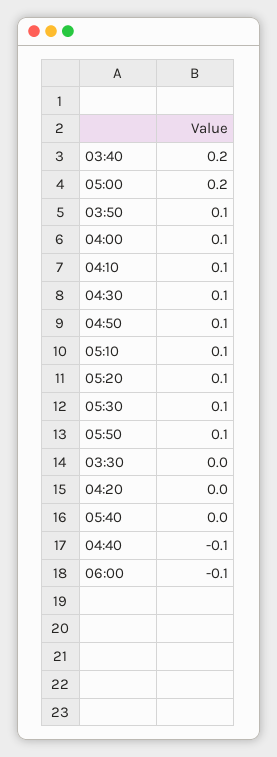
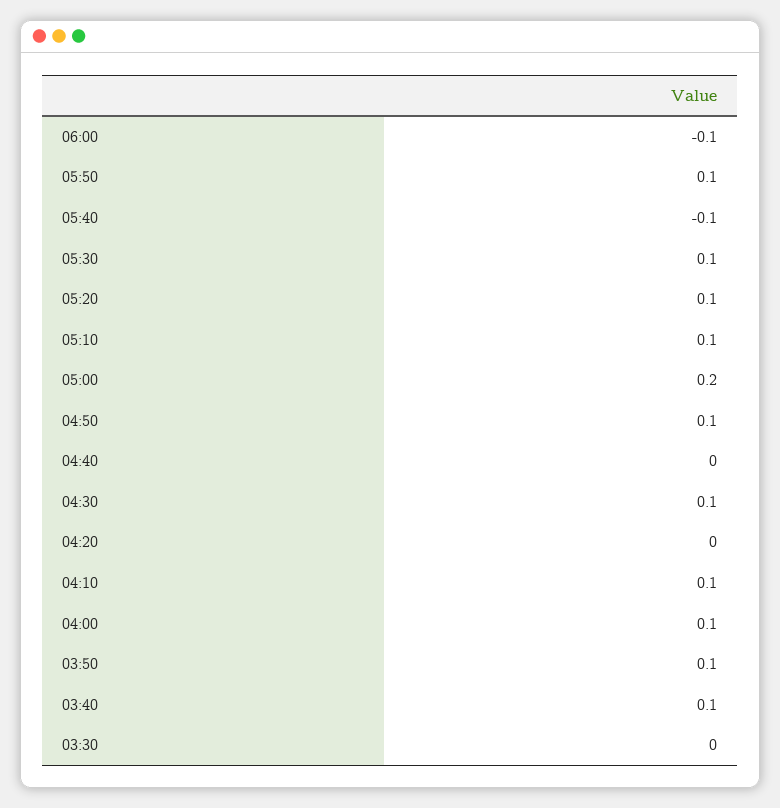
03:40: 0.2 -> 0.1
05:40: 0 -> -0.1
04:40: -0.1 -> 0

